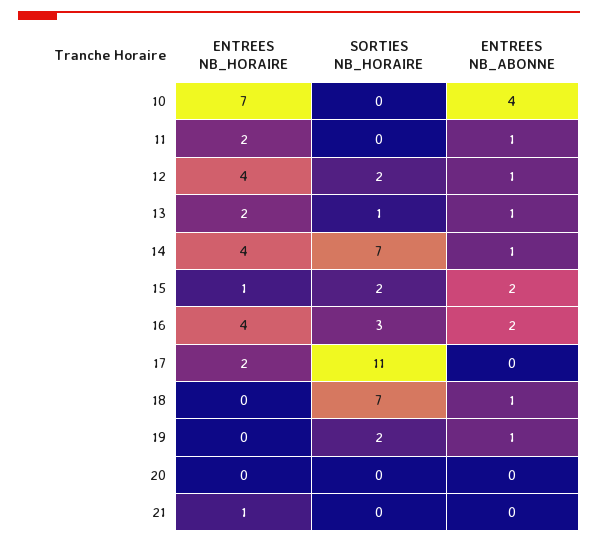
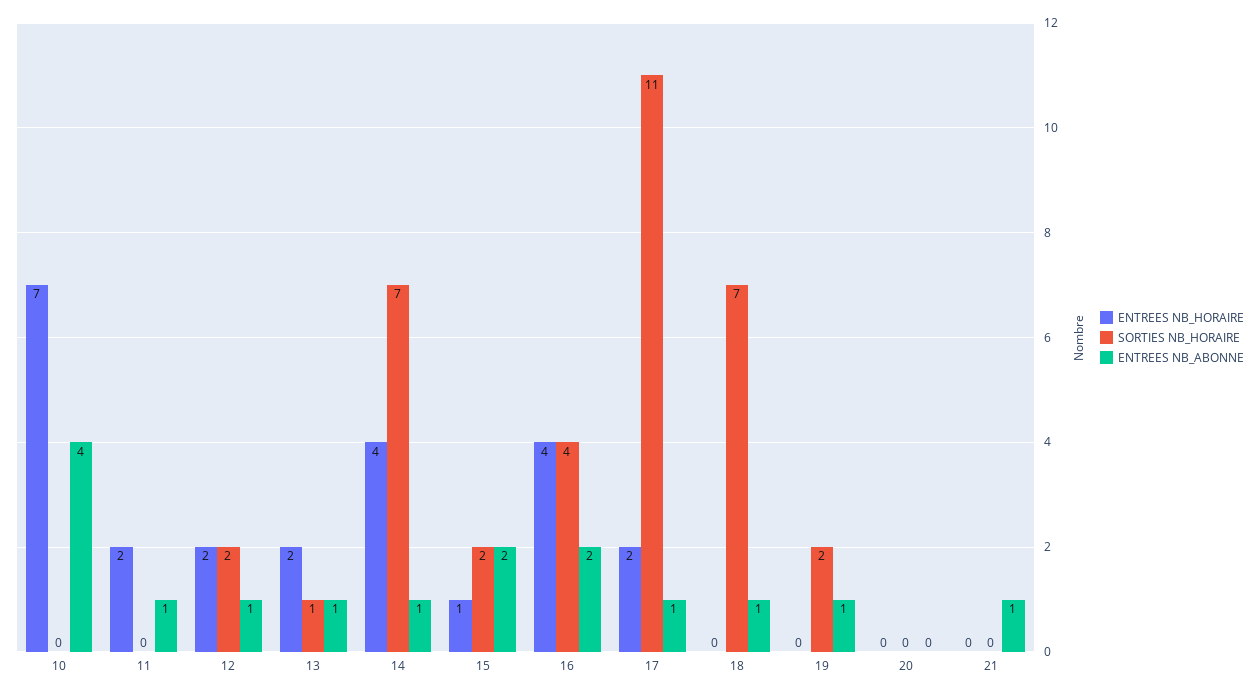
ENTREES NB_HORAIRE, 12: 4 -> 2
SORTIES NB_HORAIRE, 16: 3 -> 4
ENTREES NB_ABONNE, 17: 0 -> 1
ENTREES NB_HORAIRE, 21: 1 -> 0
ENTREES NB_ABONNE, 21: 0 -> 1

